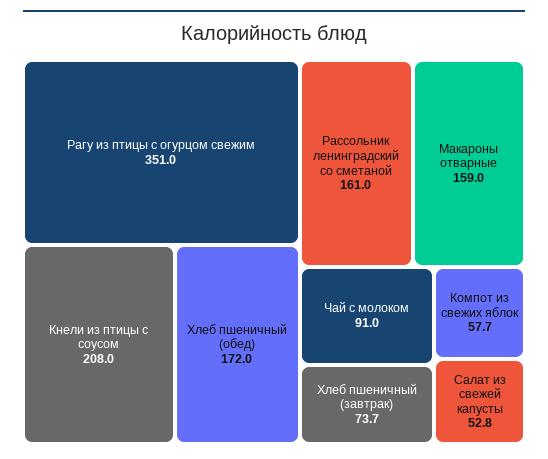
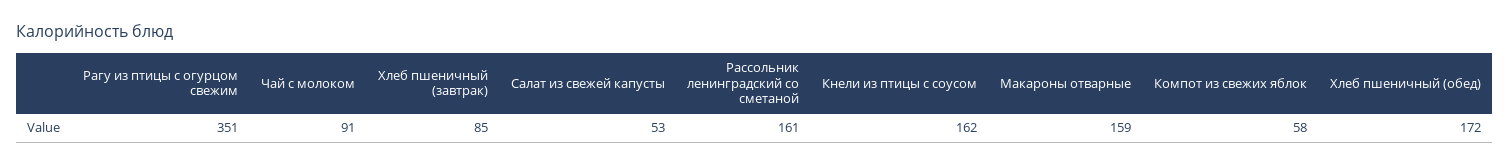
Кнели из птицы с соусом: 208 -> 162
Хлеб пшеничный (завтрак): 73.7 -> 85

